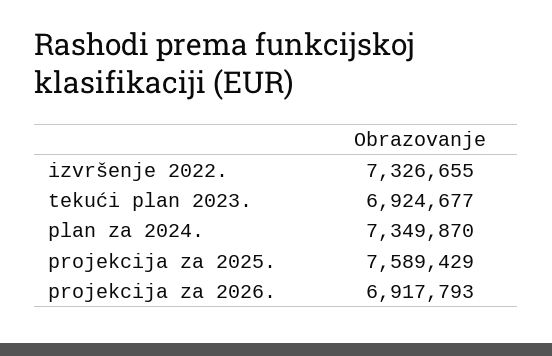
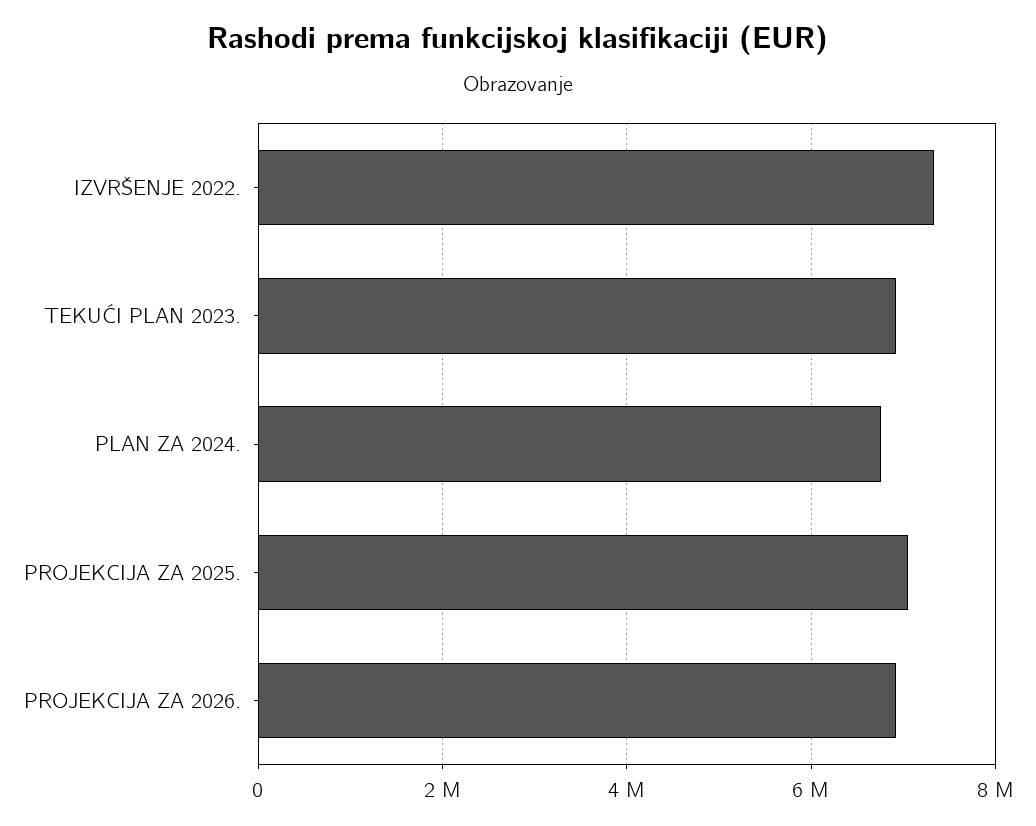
plan za 2024.: 7349870 -> 6800000
projekcija za 2025.: 7589429 -> 7000000

